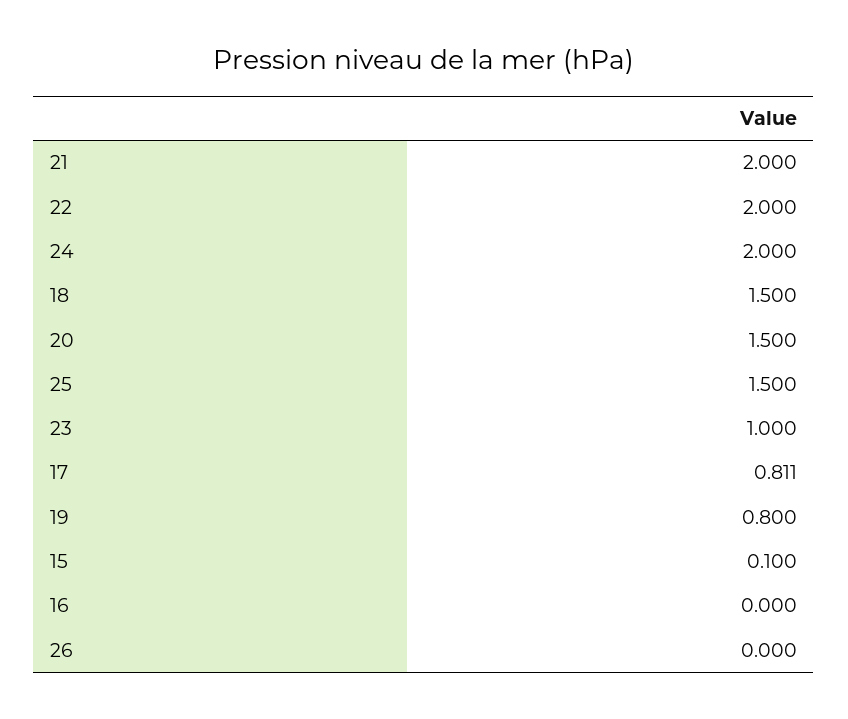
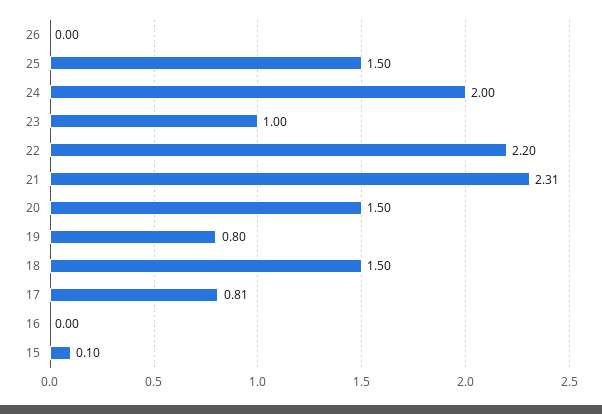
21: 2 -> 2.31
22: 2 -> 2.2

